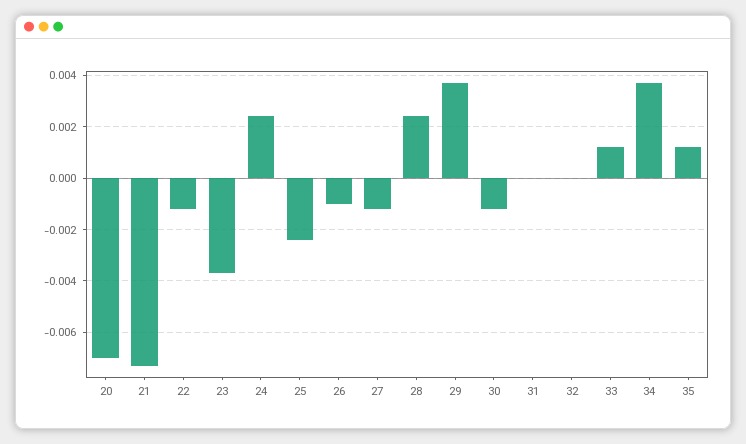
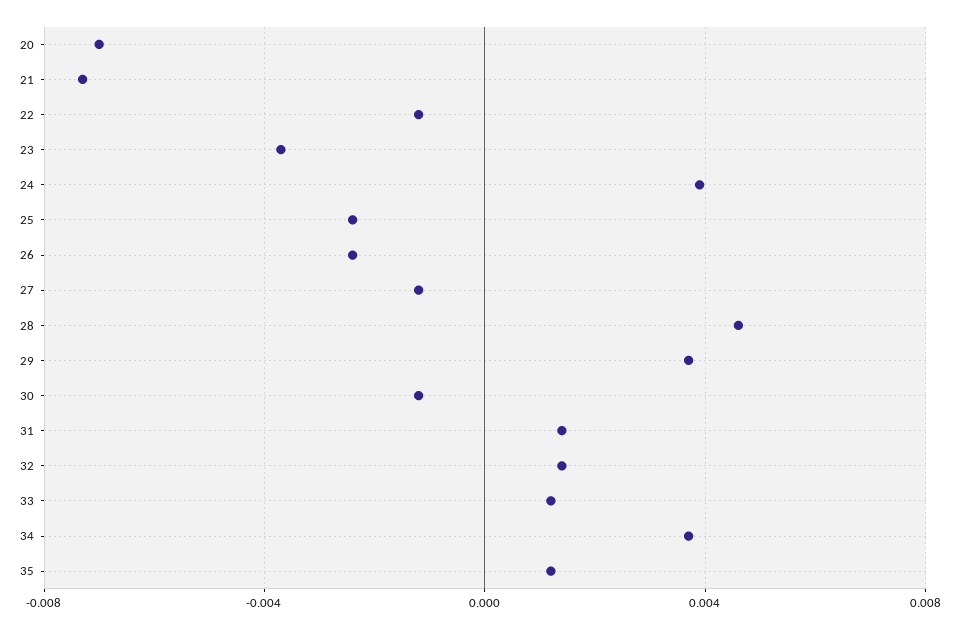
24: 0.0025 -> 0.004
26: -0.001 -> -0.0025
28: 0.0025 -> 0.0045
31: 0 -> 0.0015
32: 0 -> 0.0015

